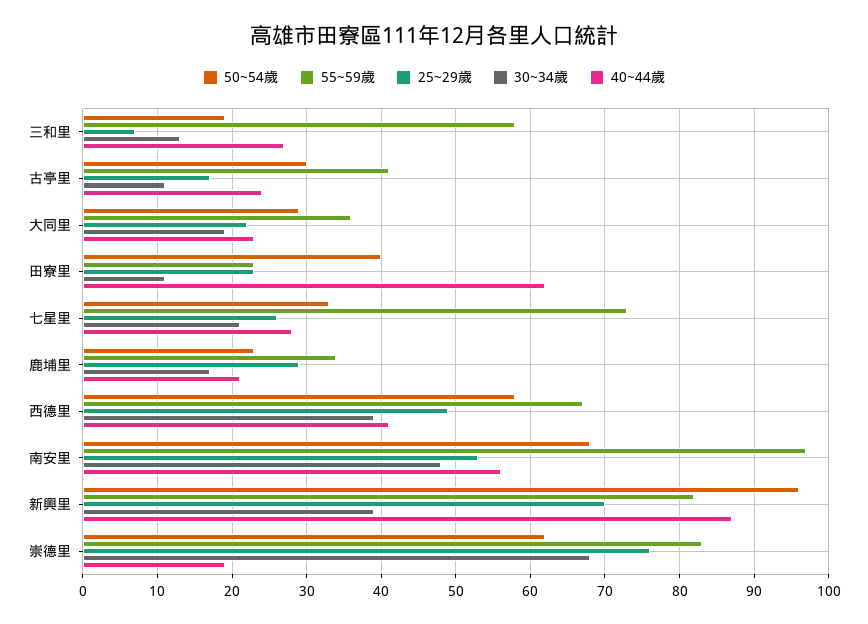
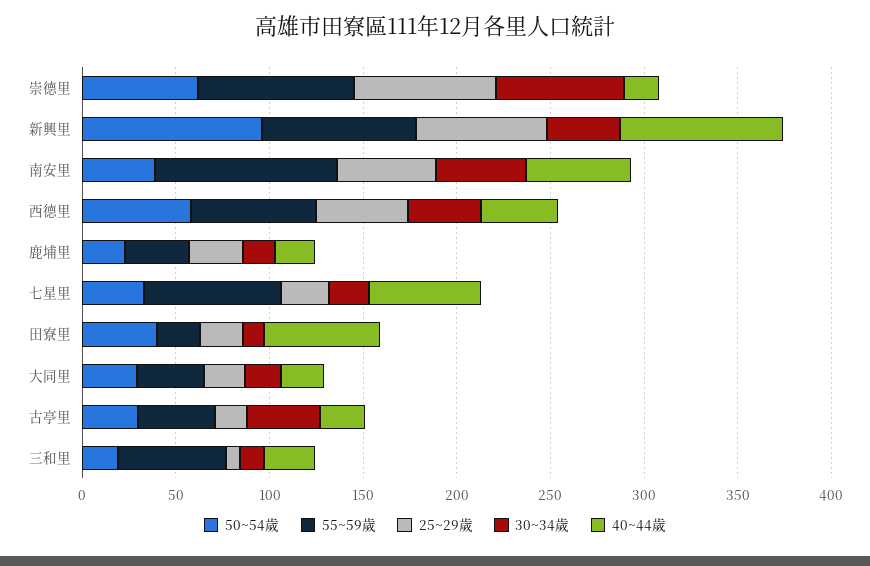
30~34歲, 古亭里: 11 -> 40
40~44歲, 七星里: 28 -> 60
50~54歲, 南安里: 68 -> 40

